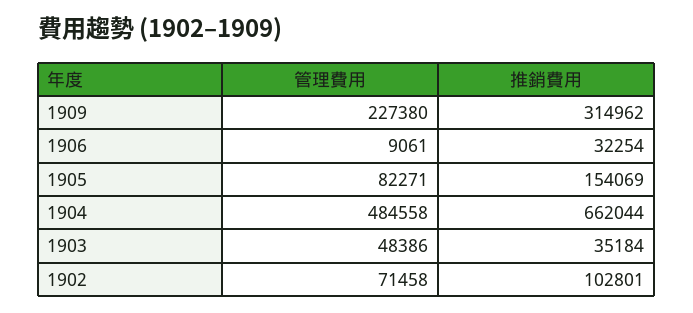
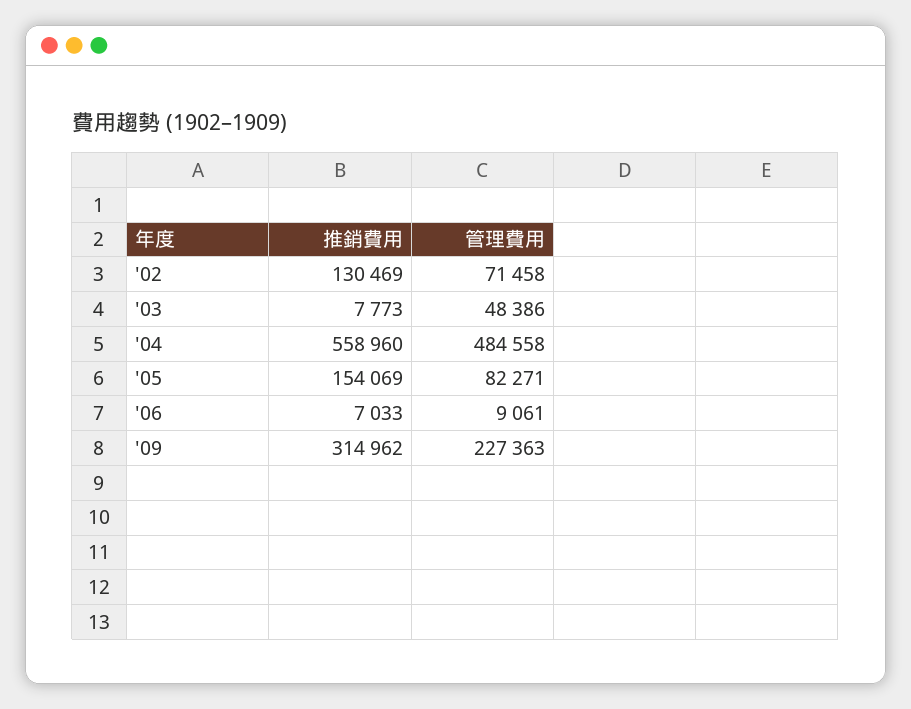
管理費用, 1909: 227380 -> 227363
推銷費用, 1906: 32254 -> 7033
推銷費用, 1904: 662044 -> 558960
推銷費用, 1903: 35184 -> 7773
推銷費用, 1902: 102801 -> 130469

